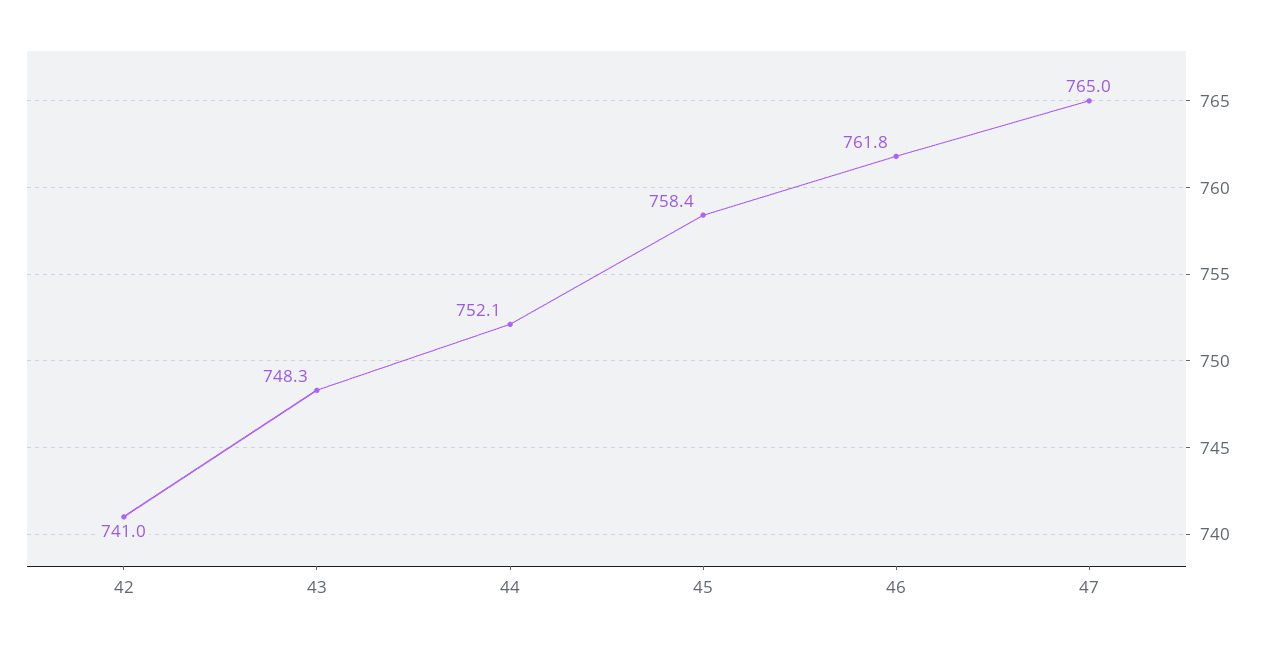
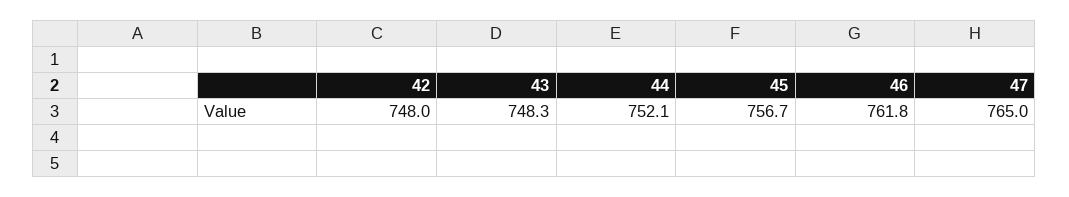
42: 741 -> 748
45: 758.4 -> 756.7

